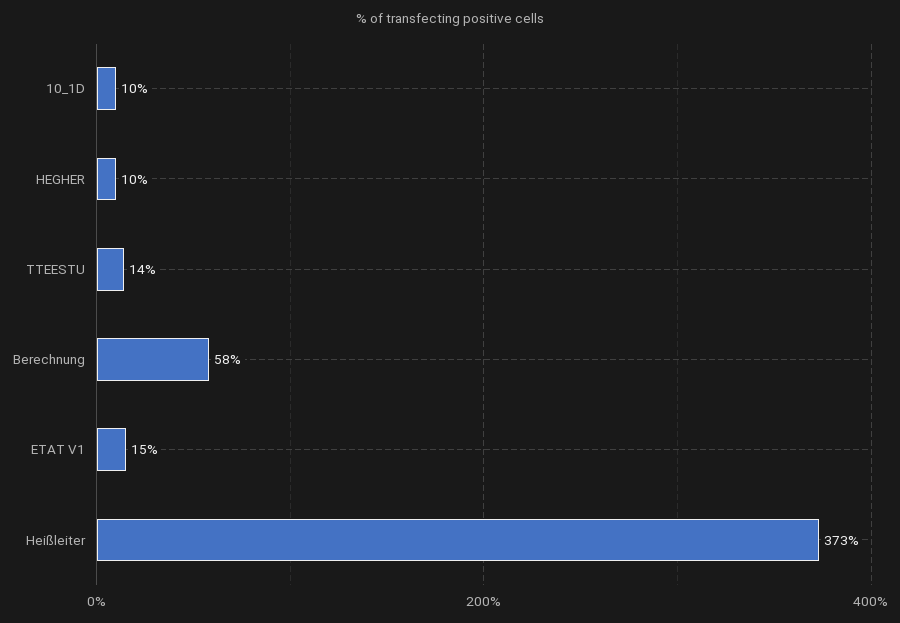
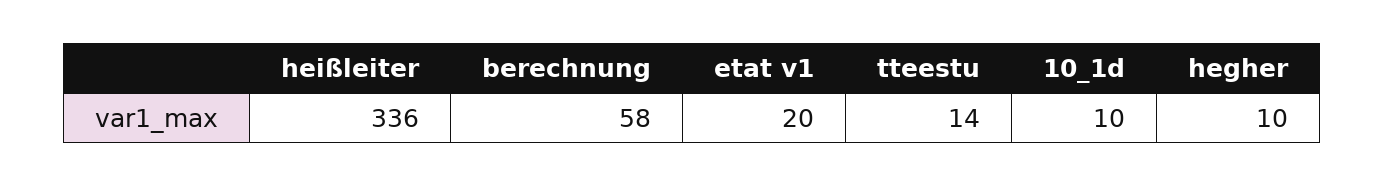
ETAT V1: 15 -> 20
Heißleiter: 373 -> 336

